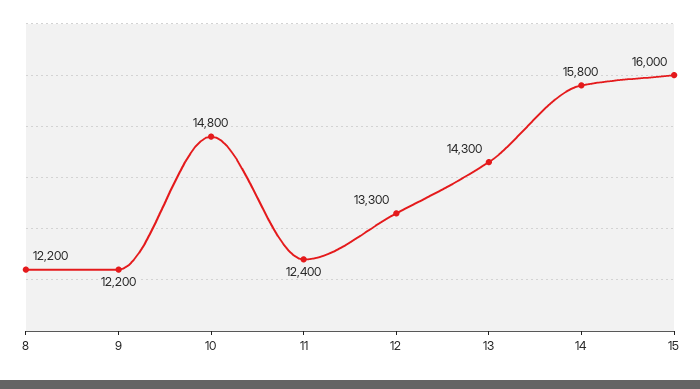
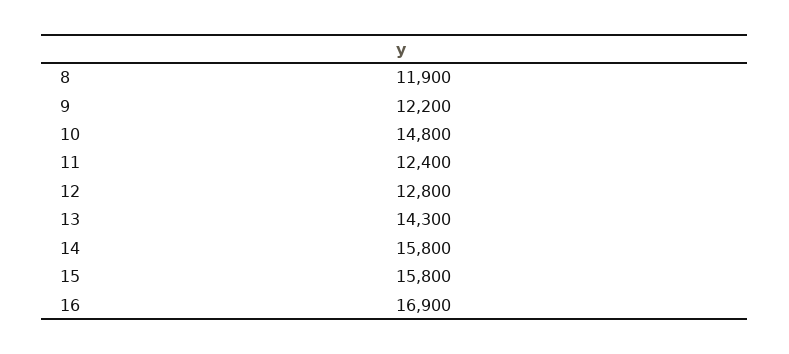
8: 12200 -> 11900
12: 13300 -> 12800
15: 16000 -> 15800
16: none -> 16900

